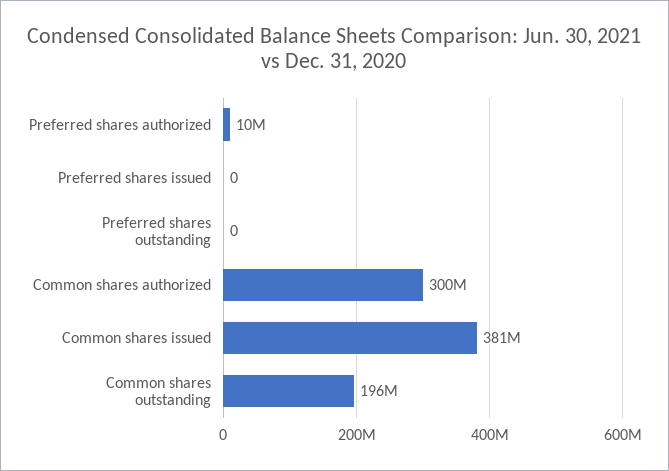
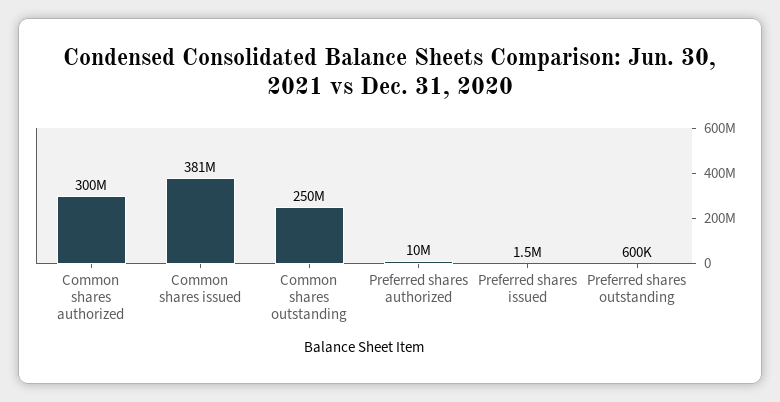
Preferred shares issued: 0 -> 1500000
Preferred shares outstanding: 0 -> 600000
Common shares outstanding: 196000000 -> 250000000

